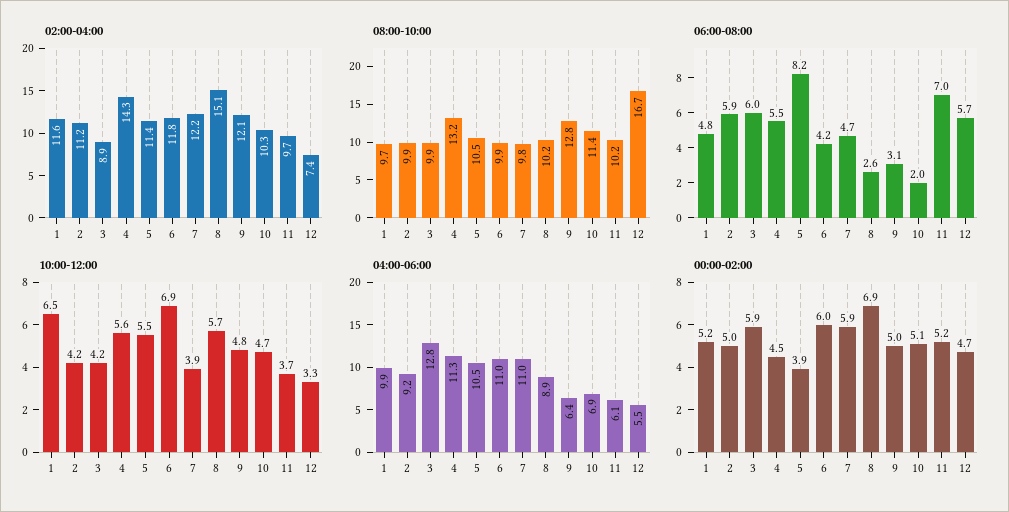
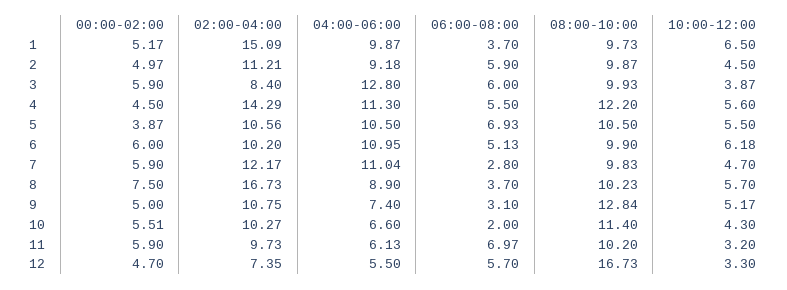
02:00-04:00, 1: 11.6 -> 15.09
02:00-04:00, 3: 8.9 -> 8.4
02:00-04:00, 5: 11.4 -> 10.56
02:00-04:00, 6: 11.8 -> 10.2
02:00-04:00, 8: 15.1 -> 16.73
02:00-04:00, 9: 12.1 -> 10.75
08:00-10:00, 4: 13.2 -> 12.2
06:00-08:00, 1: 4.8 -> 3.7
06:00-08:00, 5: 8.2 -> 6.93
06:00-08:00, 6: 4.2 -> 5.13
06:00-08:00, 7: 4.7 -> 2.8
06:00-08:00, 8: 2.6 -> 3.7
10:00-12:00, 2: 4.2 -> 4.5
10:00-12:00, 3: 4.2 -> 3.87
10:00-12:00, 6: 6.9 -> 6.18
10:00-12:00, 7: 3.9 -> 4.7
10:00-12:00, 9: 4.8 -> 5.17
10:00-12:00, 10: 4.7 -> 4.3
10:00-12:00, 11: 3.7 -> 3.2
04:00-06:00, 9: 6.4 -> 7.4
04:00-06:00, 10: 6.9 -> 6.6
00:00-02:00, 8: 6.9 -> 7.5
00:00-02:00, 10: 5.1 -> 5.51
00:00-02:00, 11: 5.2 -> 5.9

